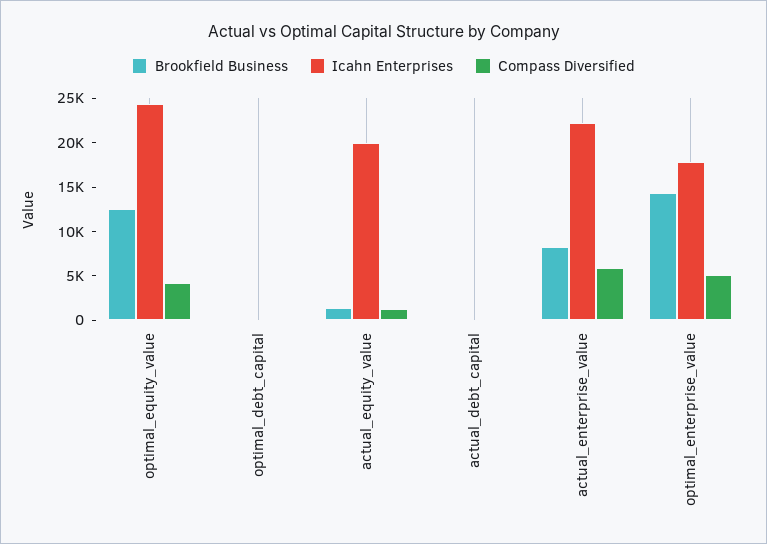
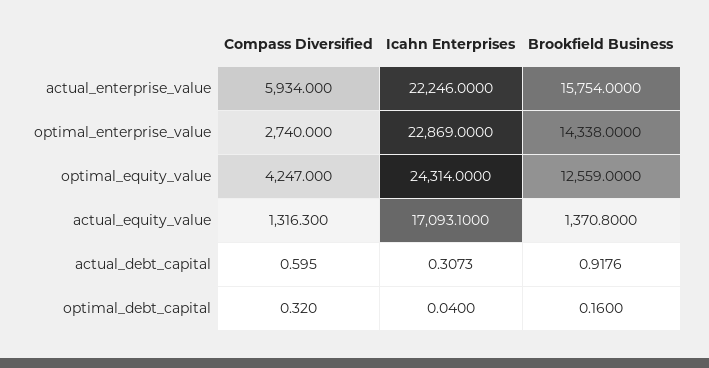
Icahn Enterprises, actual_equity_value: 20000 -> 17093.1
Brookfield Business, actual_enterprise_value: 8000 -> 15754
Icahn Enterprises, optimal_enterprise_value: 18000 -> 22869
Compass Diversified, optimal_enterprise_value: 5000 -> 2740

